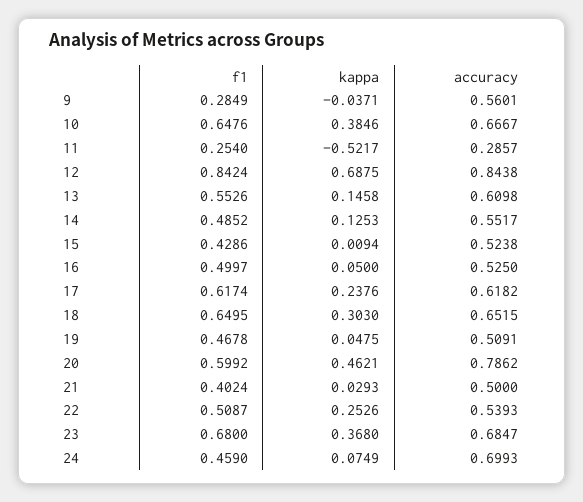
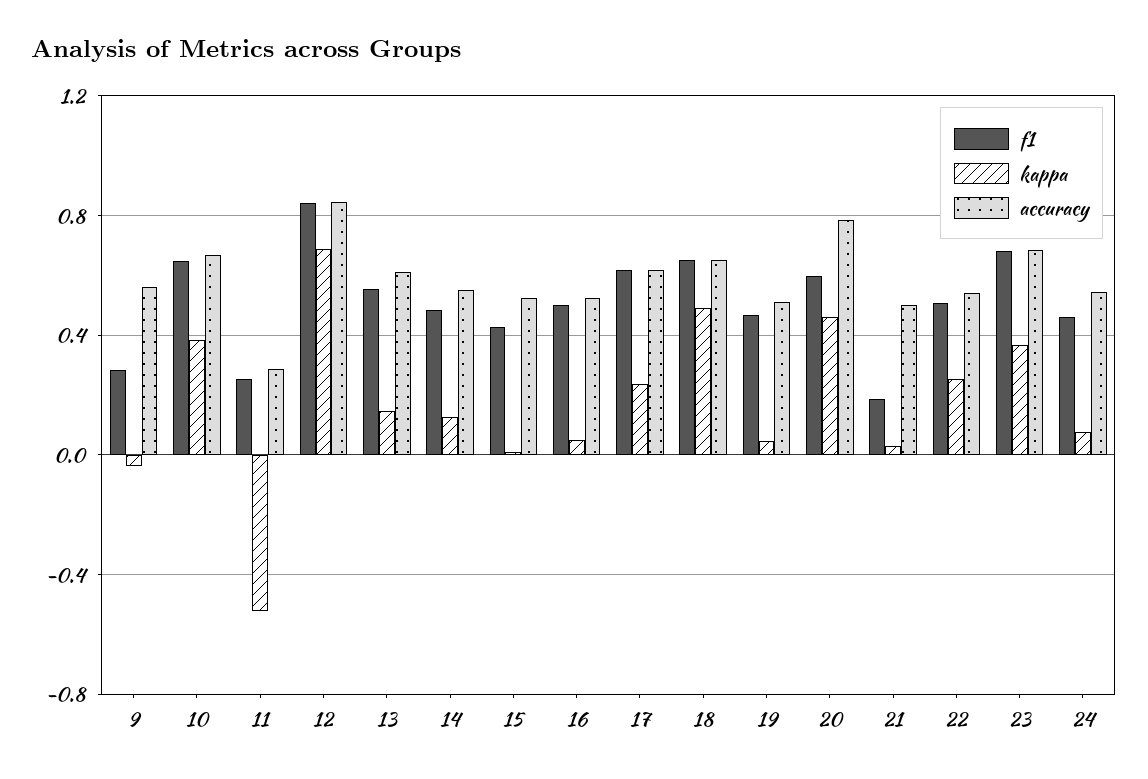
kappa, 18: 0.303 -> 0.5
f1, 21: 0.4024 -> 0.2
accuracy, 24: 0.6993 -> 0.55

